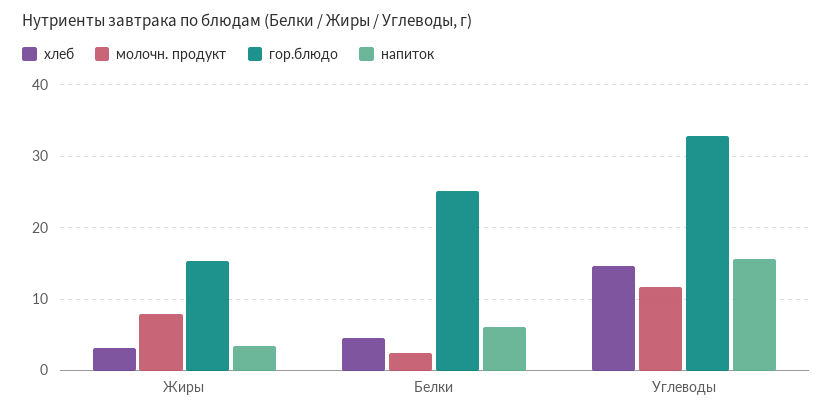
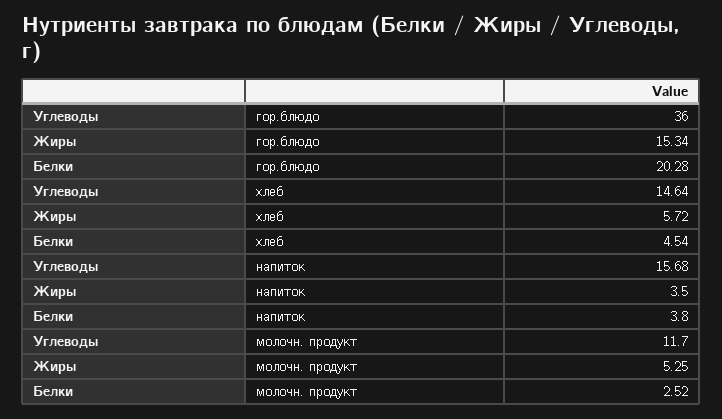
хлеб, Жиры: 3 -> 5.72
молочн. продукт, Жиры: 8 -> 5.25
гор.блюдо, Белки: 25 -> 20.28
напиток, Белки: 6 -> 3.8
гор.блюдо, Углеводы: 33 -> 36

